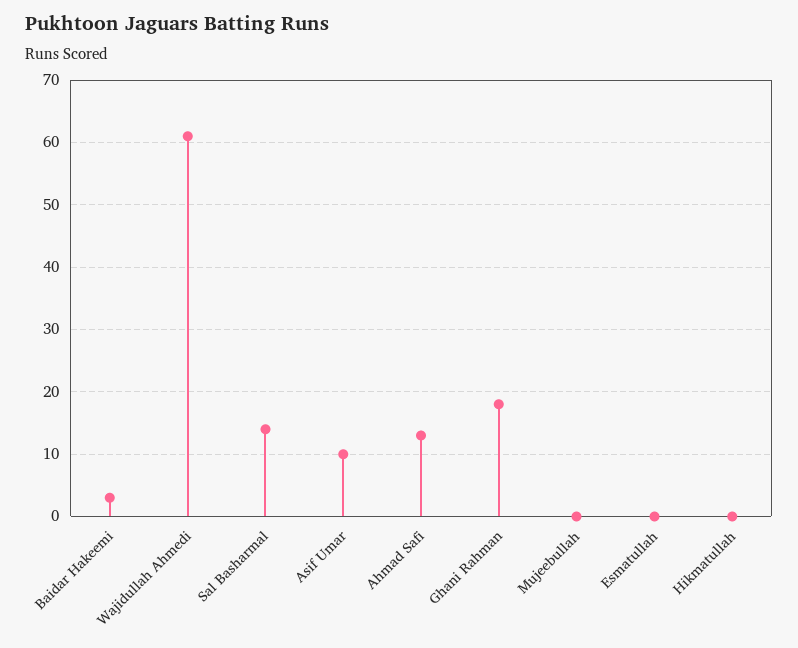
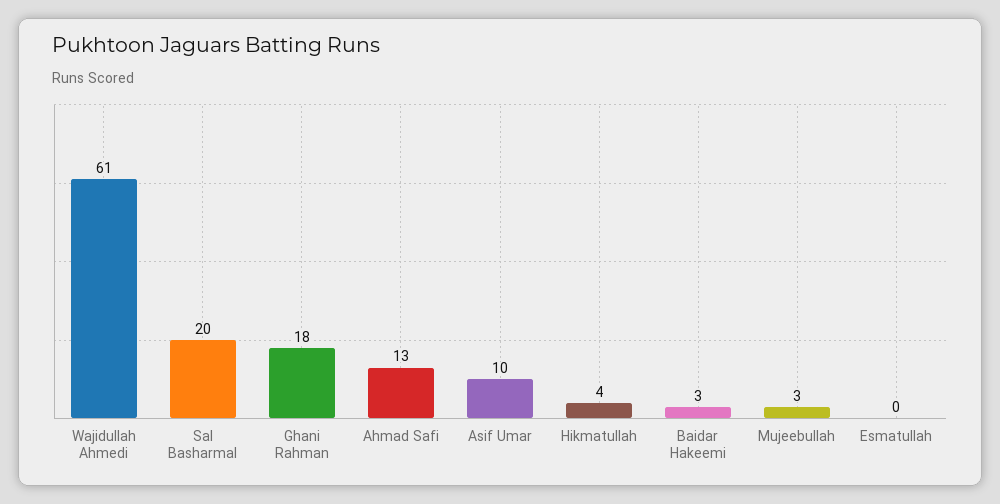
Sal Basharmal: 14 -> 20
Mujeebullah: 0 -> 3
Hikmatullah: 0 -> 4

